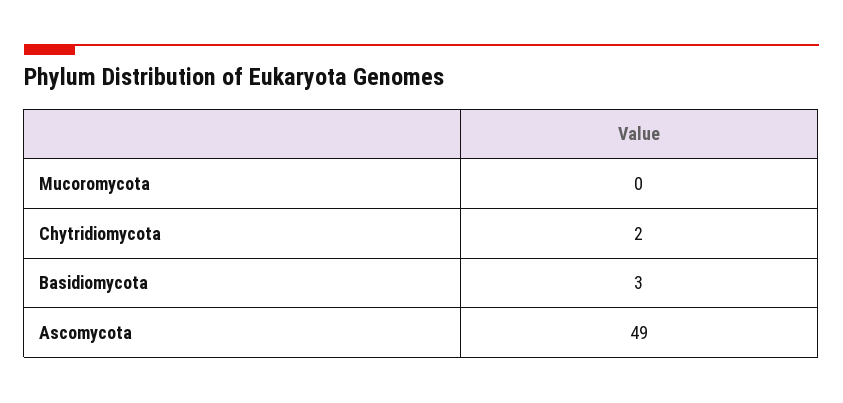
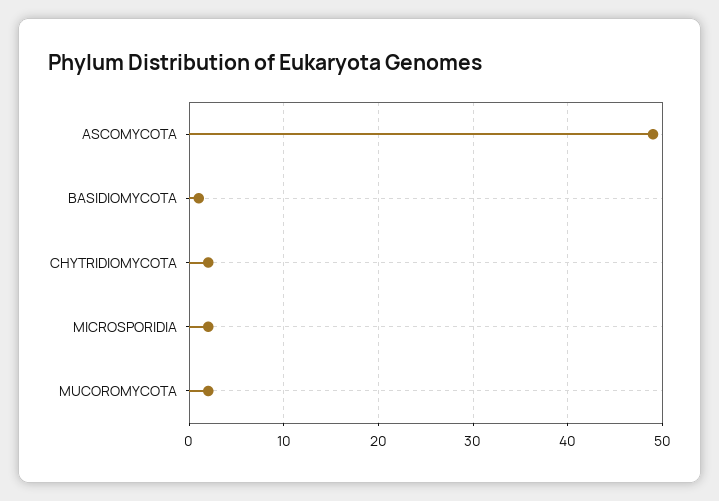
Mucoromycota: 0 -> 2
Basidiomycota: 3 -> 1
MICROSPORIDIA: none -> 2

